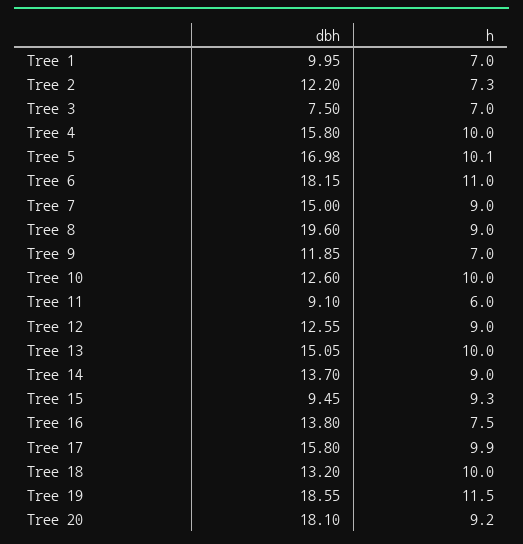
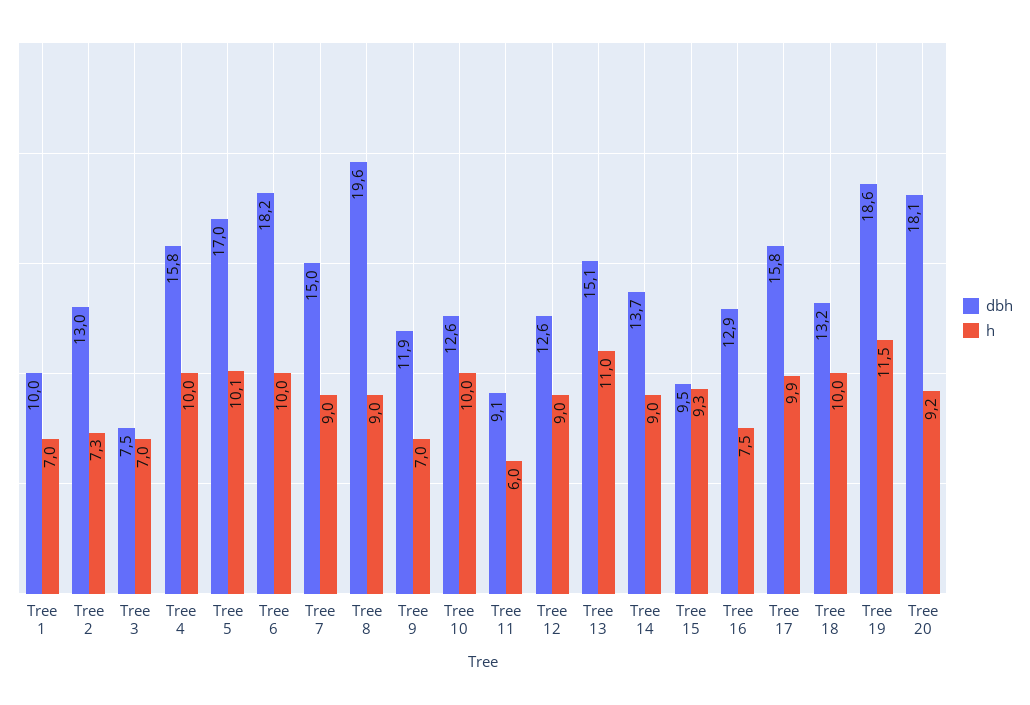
dbh, Tree 2: 12.2 -> 13
h, Tree 6: 11 -> 10
h, Tree 13: 10 -> 11
dbh, Tree 16: 13.8 -> 12.9

